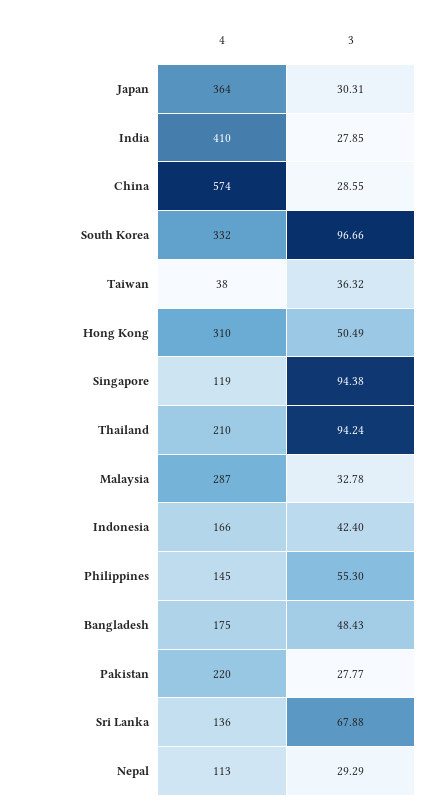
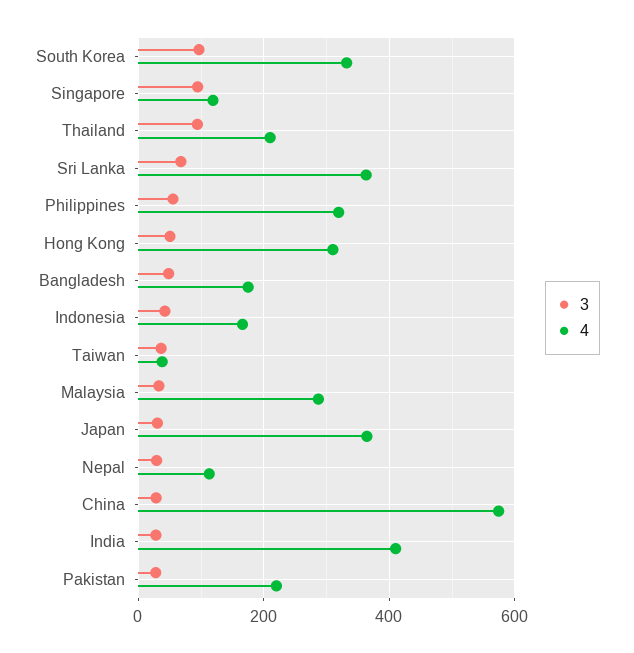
4, Philippines: 145 -> 320
4, Sri Lanka: 136 -> 360

